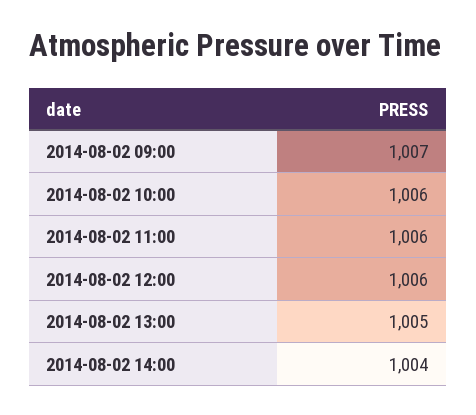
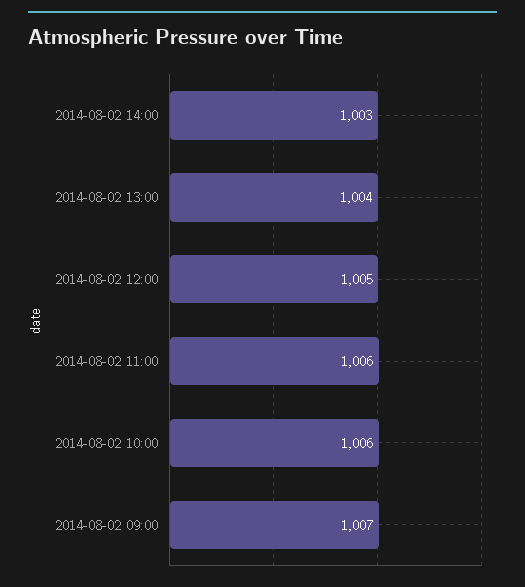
2014-08-02 12:00: 1006 -> 1005
2014-08-02 13:00: 1005 -> 1004
2014-08-02 14:00: 1004 -> 1003

